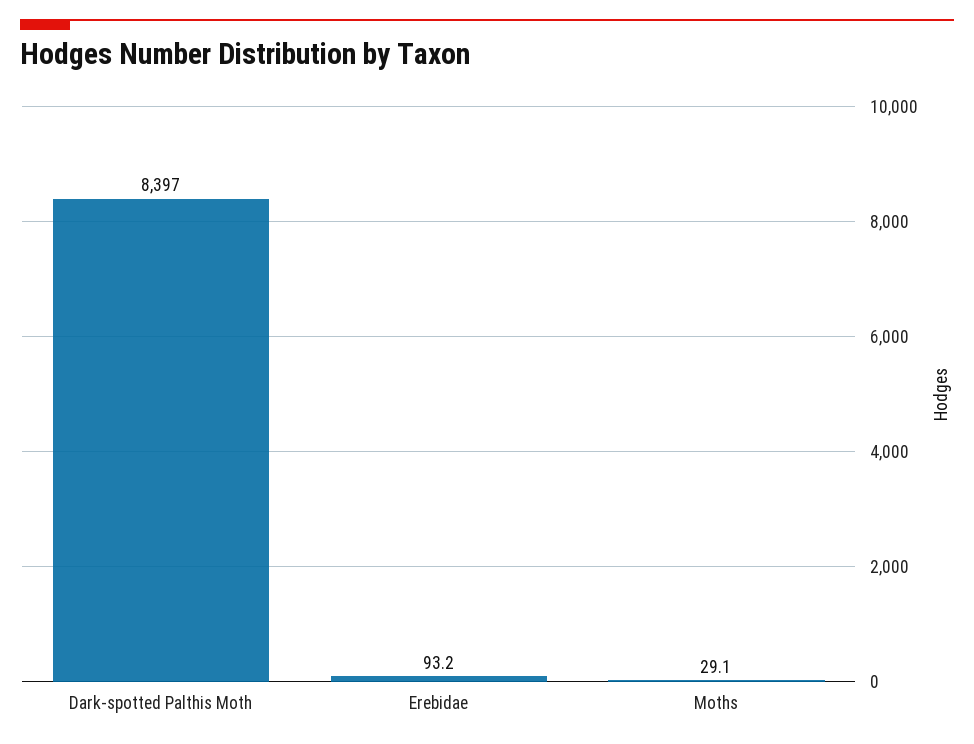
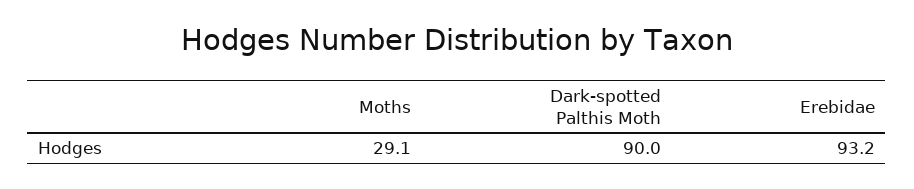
Dark-spotted Palthis Moth: 8397 -> 90

